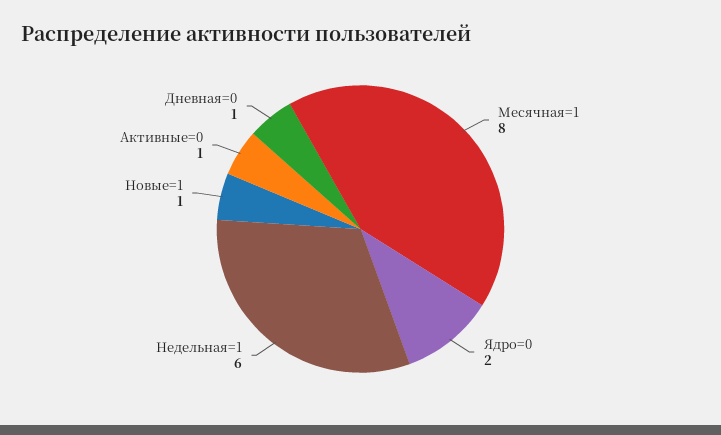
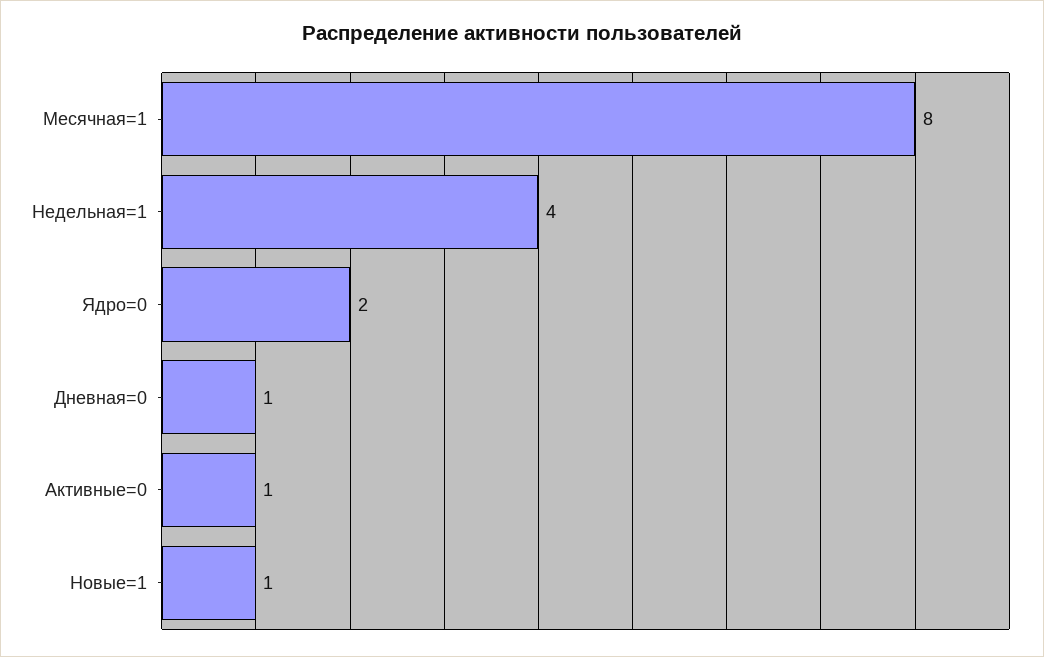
Недельная=1: 6 -> 4

